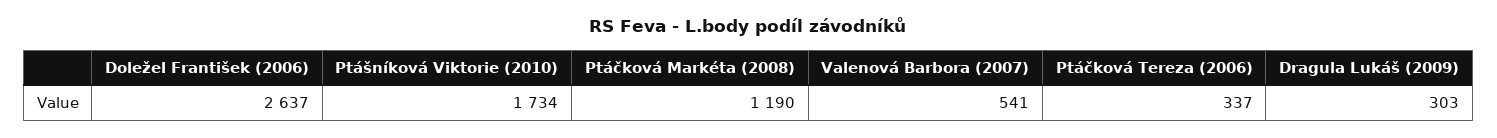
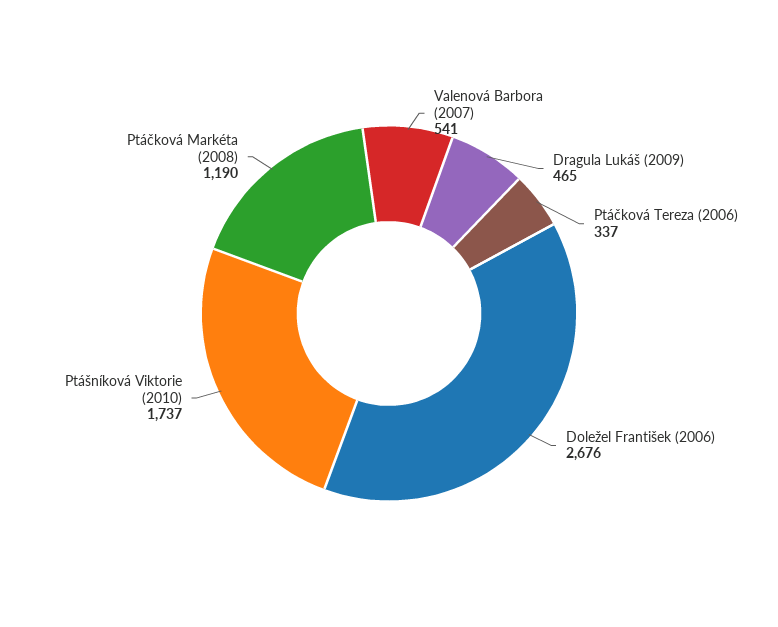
Doležel František (2006): 2637 -> 2676
Ptášníková Viktorie (2010): 1734 -> 1737
Dragula Lukáš (2009): 303 -> 465

